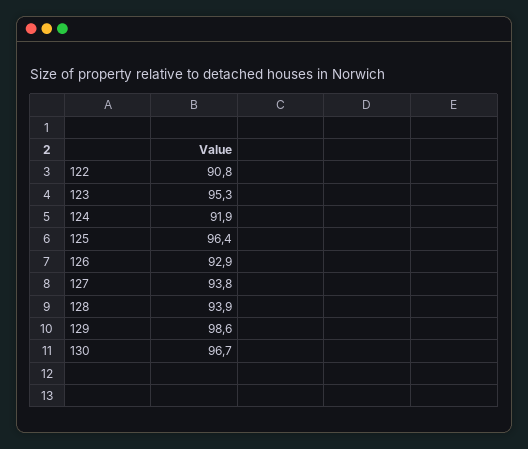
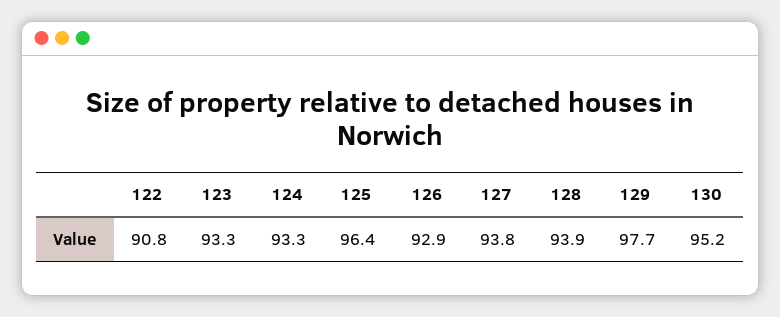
123: 95.3 -> 93.3
124: 91.9 -> 93.3
129: 98.6 -> 97.7
130: 96.7 -> 95.2

